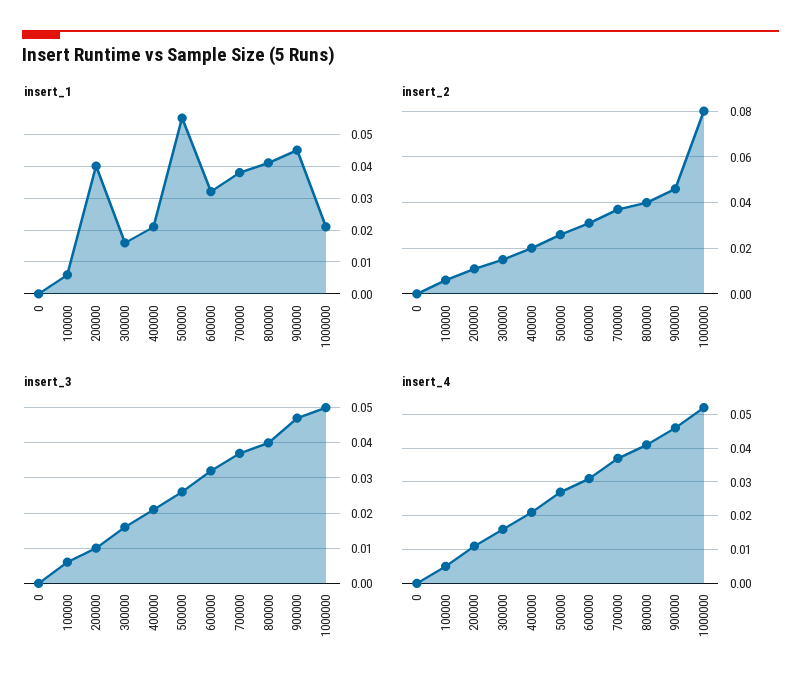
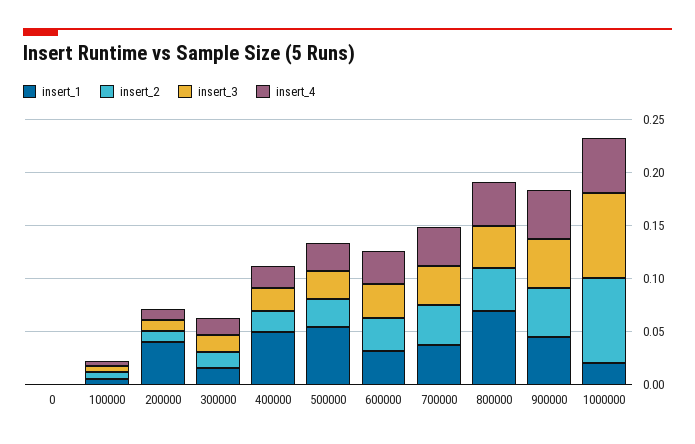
insert_1, 400000: 0.02 -> 0.05
insert_1, 800000: 0.04 -> 0.07
insert_3, 1000000: 0.05 -> 0.08

